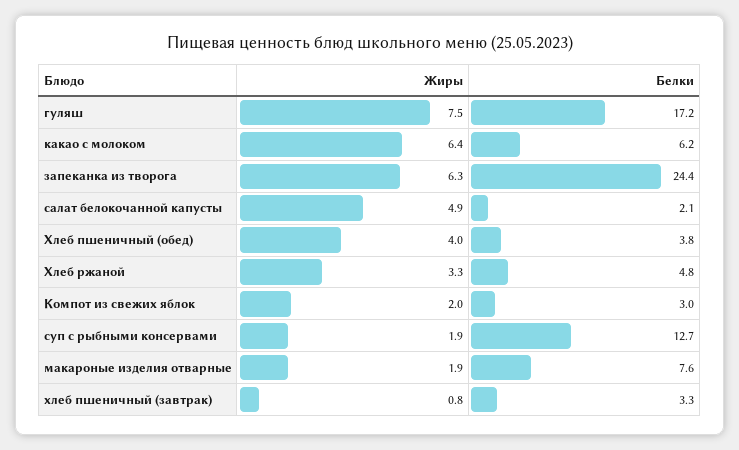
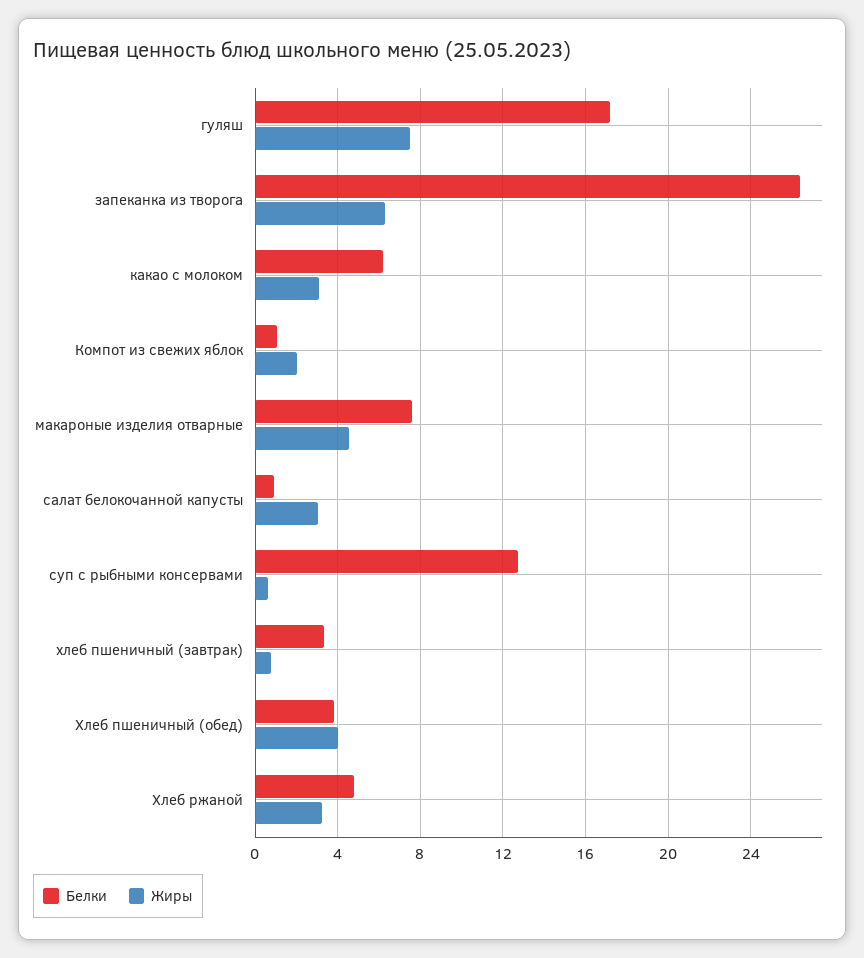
Жиры, какао с молоком: 6.4 -> 3
Белки, запеканка из творога: 24.4 -> 26.5
Жиры, салат белокочанной капусты: 4.9 -> 3
Белки, салат белокочанной капусты: 2.1 -> 1
Белки, Компот из свежих яблок: 3 -> 1
Жиры, суп с рыбными консервами: 1.9 -> 0.5
Жиры, макароные изделия отварные: 1.9 -> 4.5

